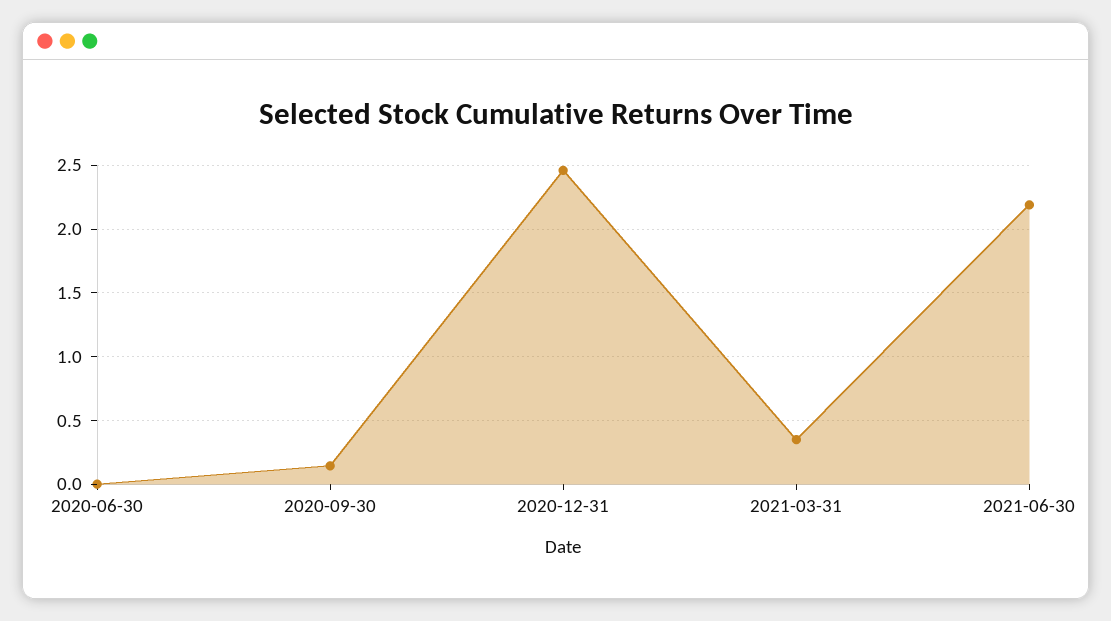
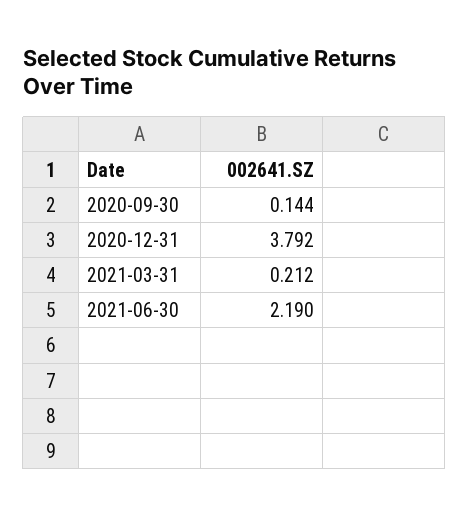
2020-06-30: 0 -> none
2020-12-31: 2.45 -> 3.792
2021-03-31: 0.35 -> 0.212

